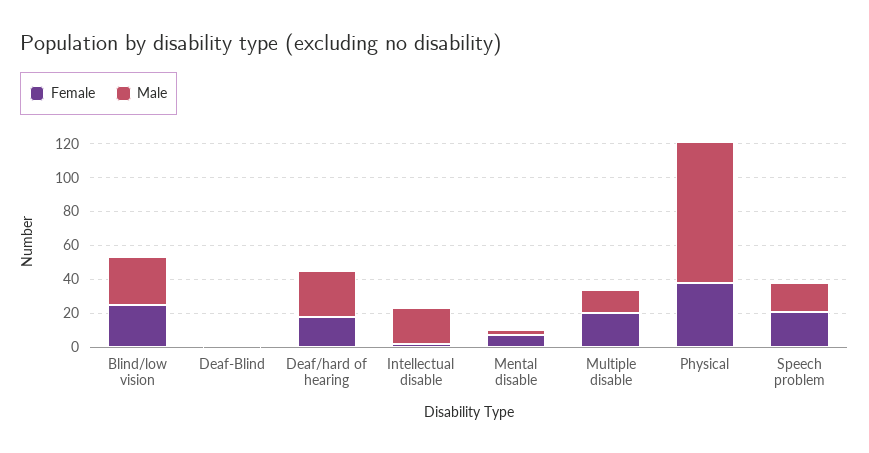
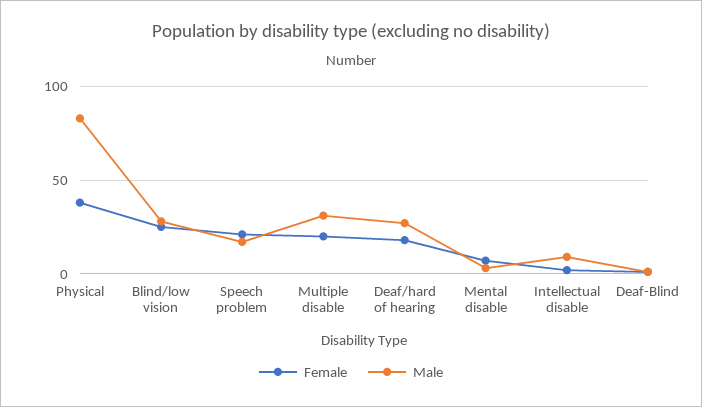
Male, Intellectual disable: 20 -> 10
Male, Multiple disable: 15 -> 30

